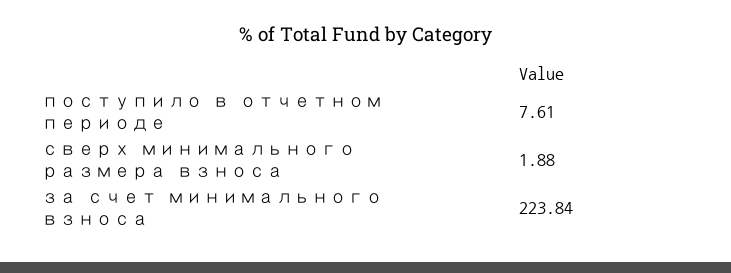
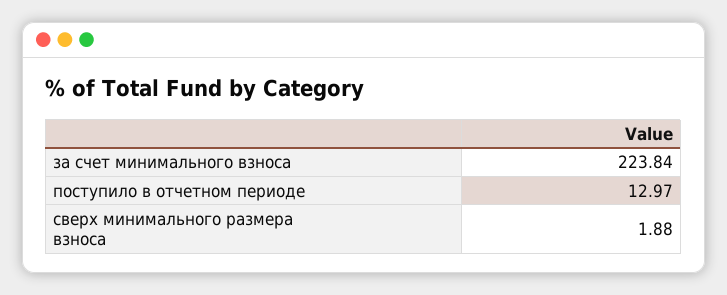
поступило в отчетном периоде: 7.61 -> 12.97

